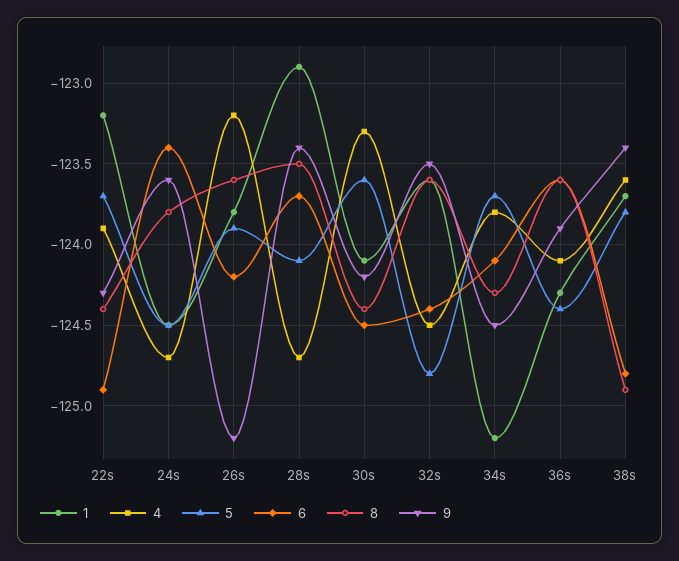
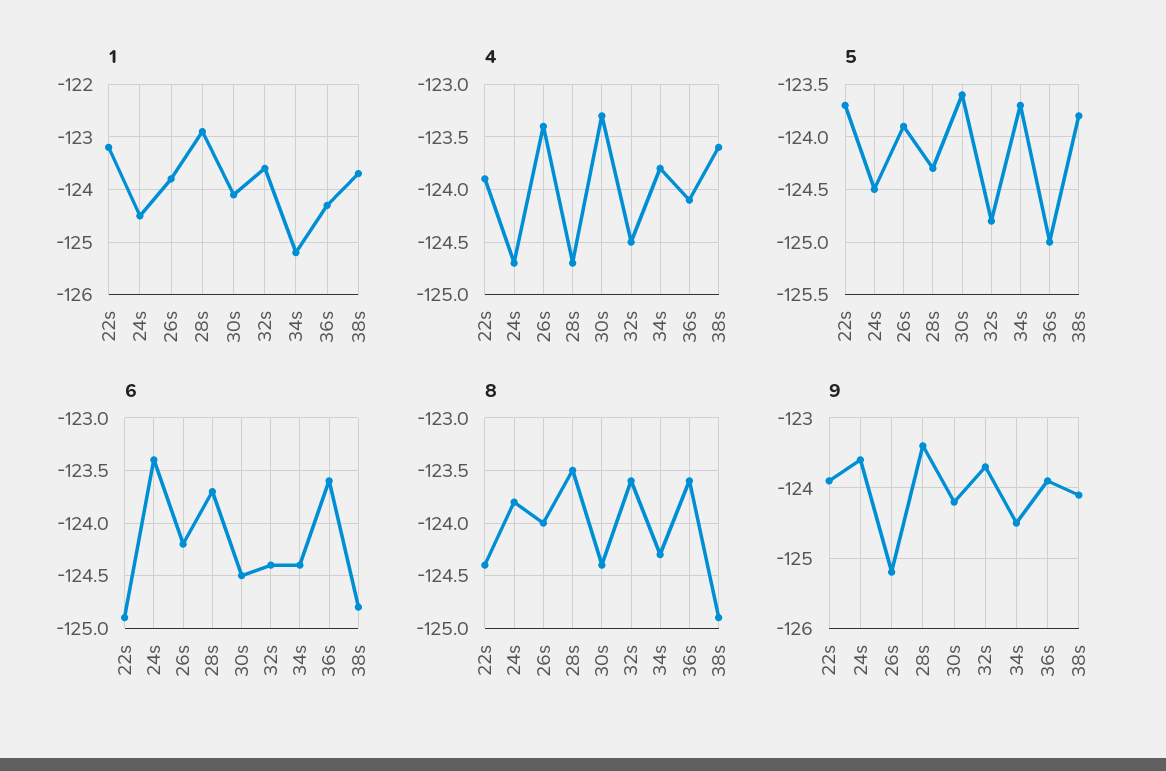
9, 22s: -124.3 -> -123.9
4, 26s: -123.2 -> -123.4
8, 26s: -123.6 -> -124
5, 28s: -124.1 -> -124.3
9, 32s: -123.5 -> -123.7
6, 34s: -124.1 -> -124.4
5, 36s: -124.4 -> -125
9, 38s: -123.4 -> -124.1

